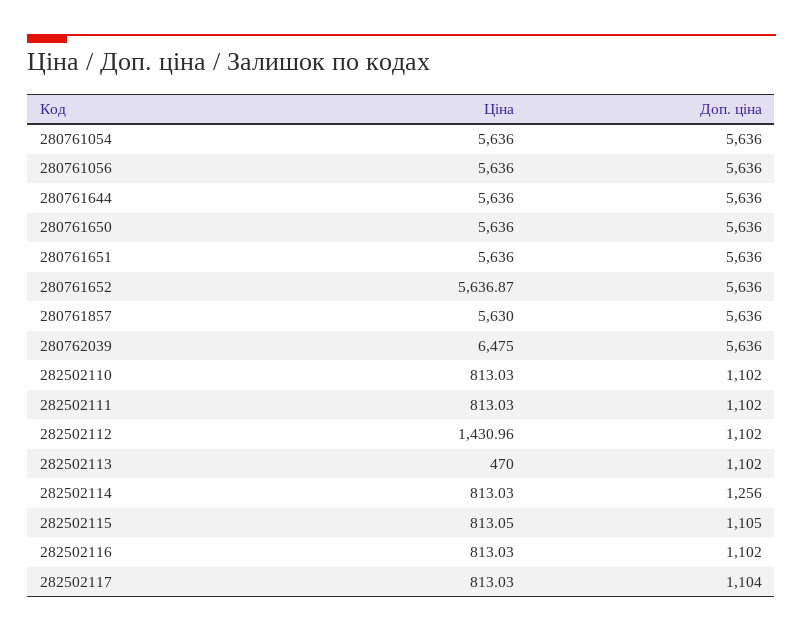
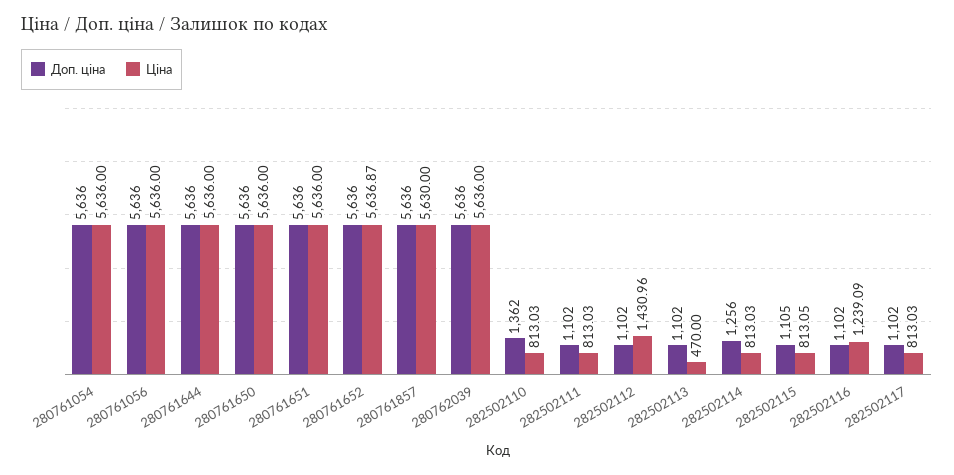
Ціна, 280762039: 6475 -> 5636
Доп. ціна, 282502110: 1102 -> 1362
Ціна, 282502116: 813.03 -> 1239.09
Доп. ціна, 282502117: 1104 -> 1102

